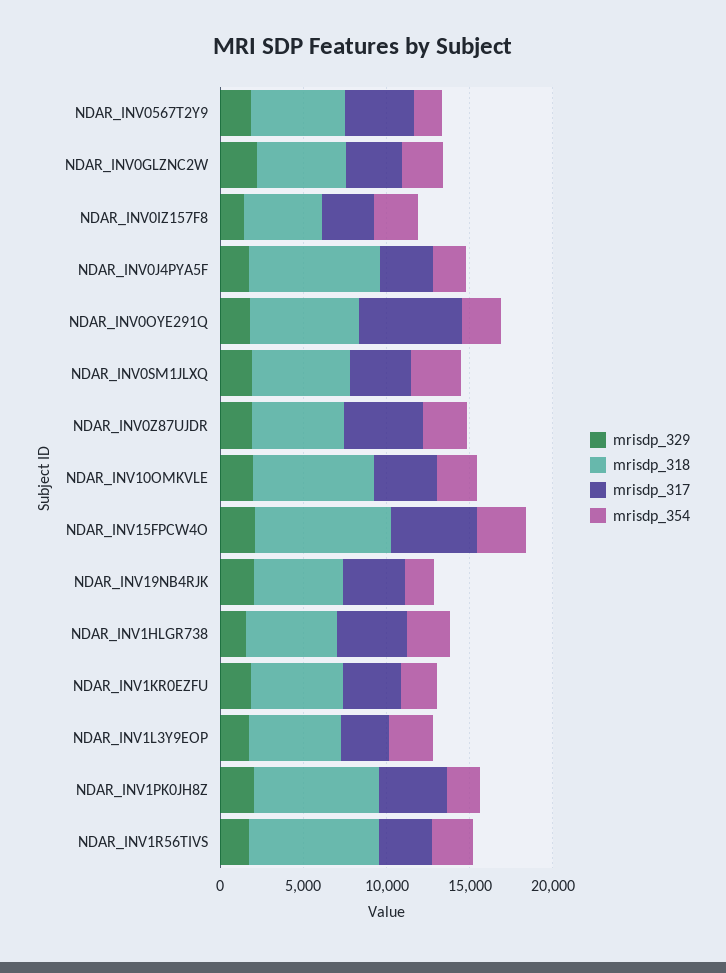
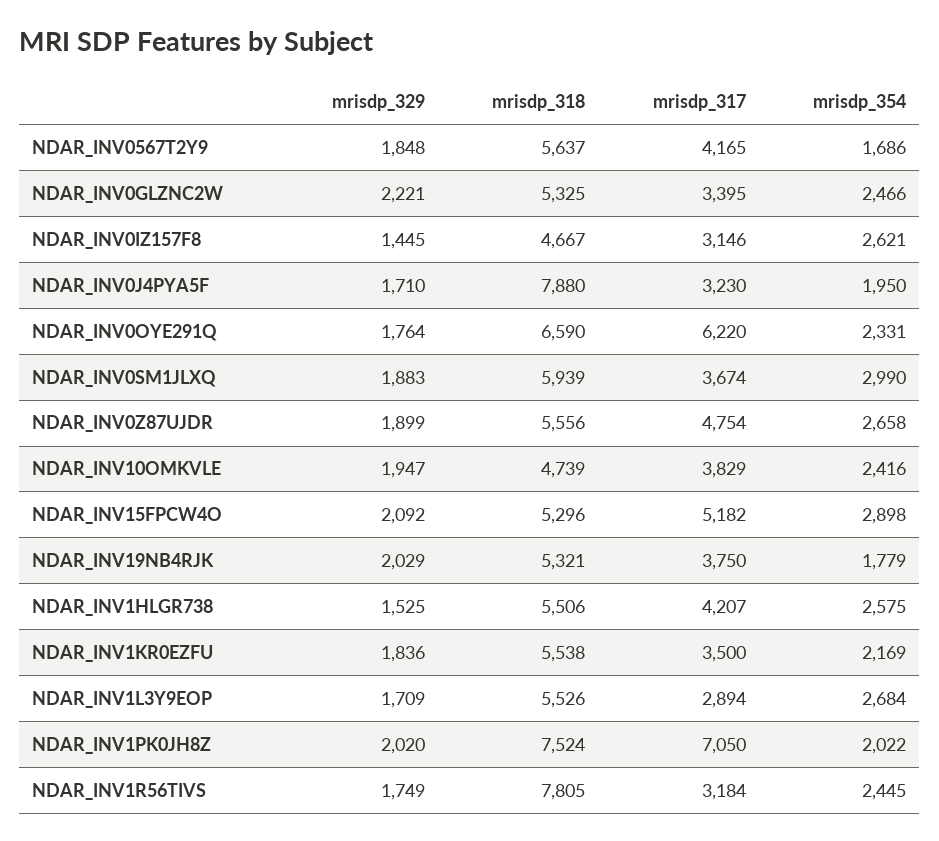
mrisdp_318, NDAR_INV10OMKVLE: 7000 -> 4739
mrisdp_318, NDAR_INV15FPCW4O: 8000 -> 5296
mrisdp_317, NDAR_INV1PK0JH8Z: 4000 -> 7050

